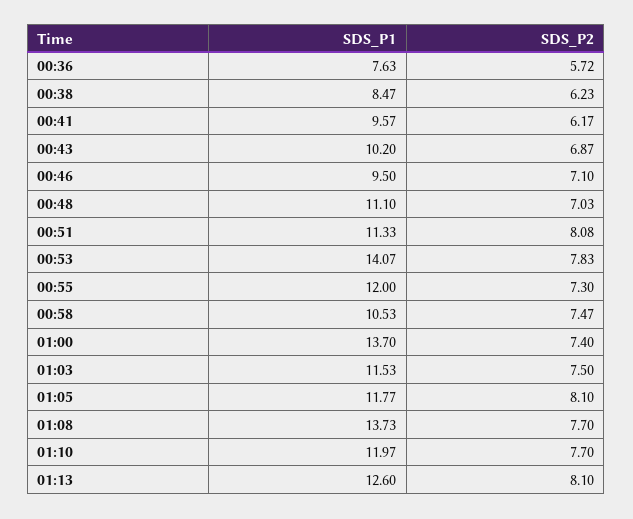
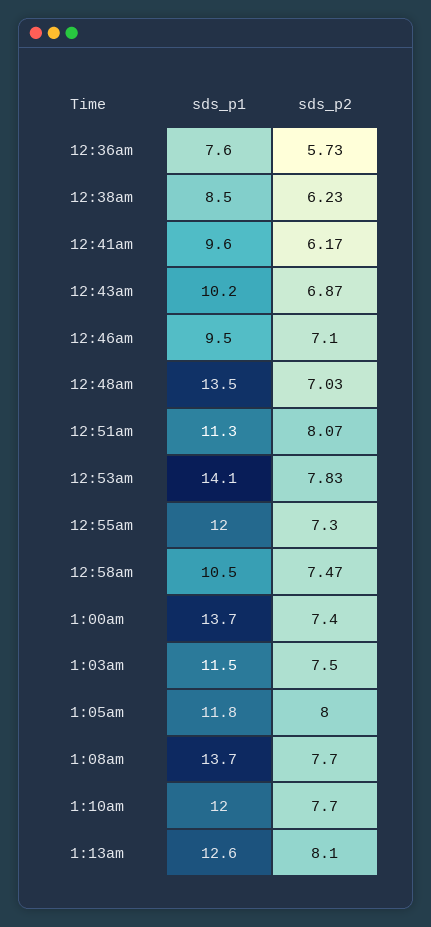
SDS_P2, 00:36: 5.72 -> 5.73
SDS_P1, 00:48: 11.1 -> 13.5
SDS_P2, 00:51: 8.08 -> 8.07
SDS_P2, 01:05: 8.1 -> 8

